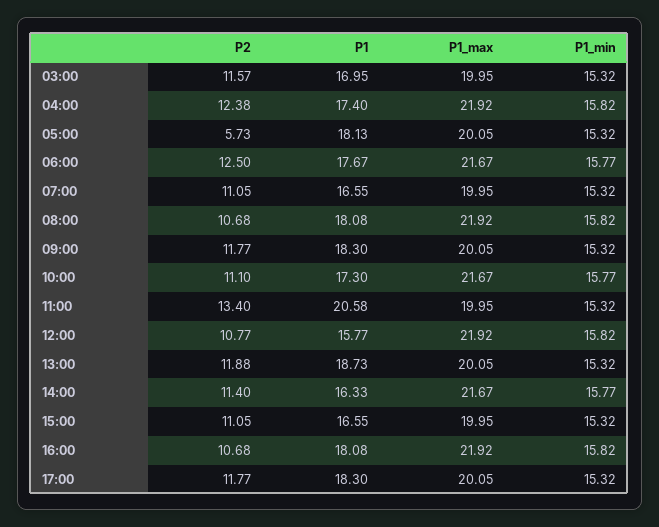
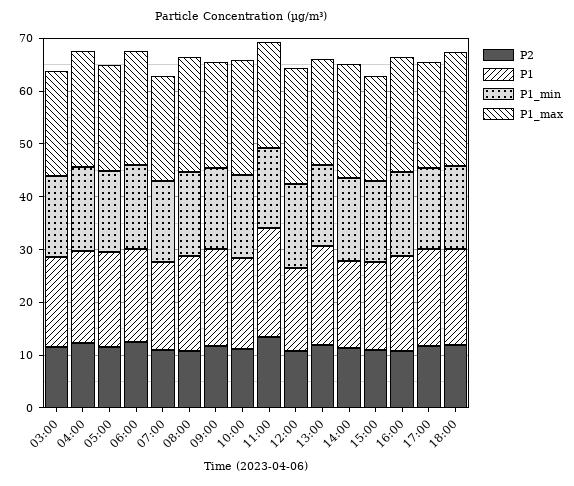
P2, 05:00: 5.73 -> 12
P2, 18:00: none -> 12
P1, 18:00: none -> 18
P1_min, 18:00: none -> 16
P1_max, 18:00: none -> 22

